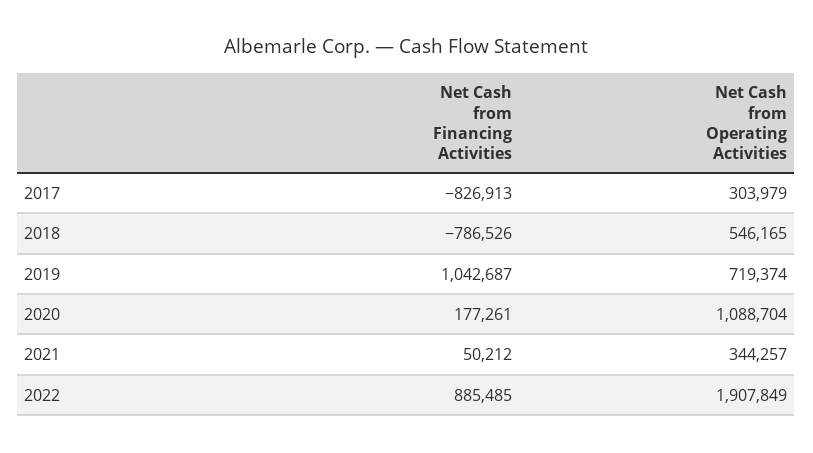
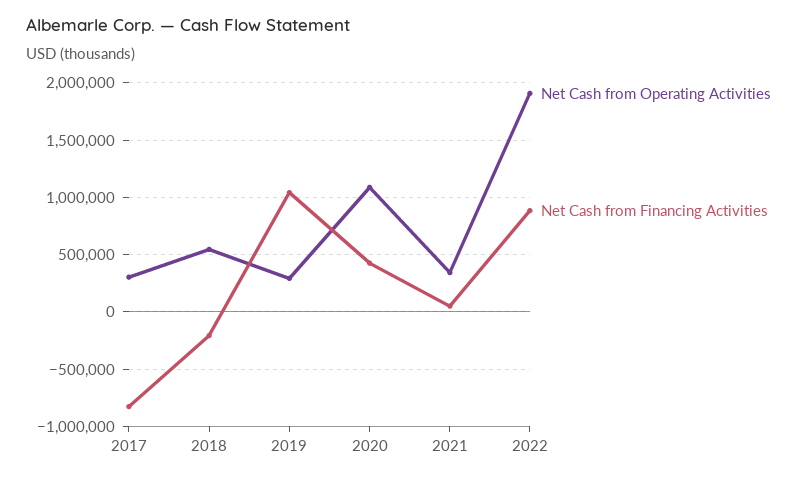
Net Cash from Financing Activities, 2018: -786526 -> -200000
Net Cash from Operating Activities, 2019: 719374 -> 300000
Net Cash from Financing Activities, 2020: 177261 -> 400000

